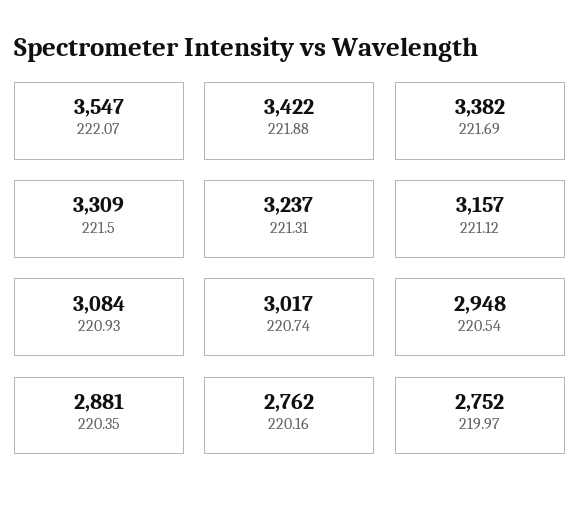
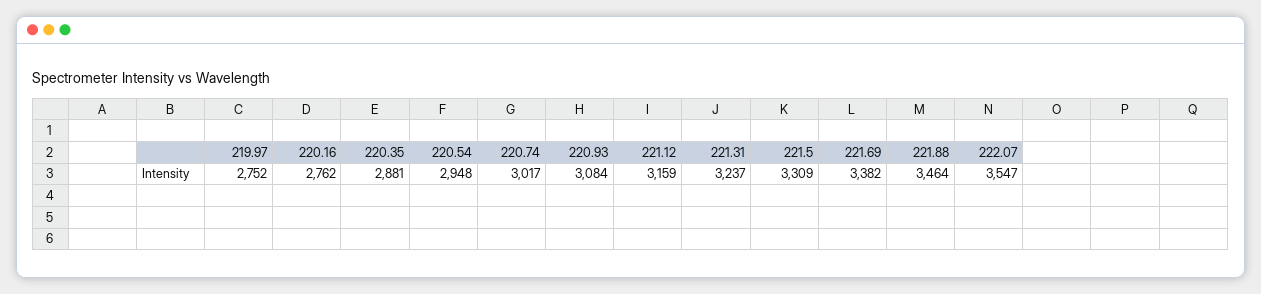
221.88: 3422 -> 3464
221.12: 3157 -> 3159

